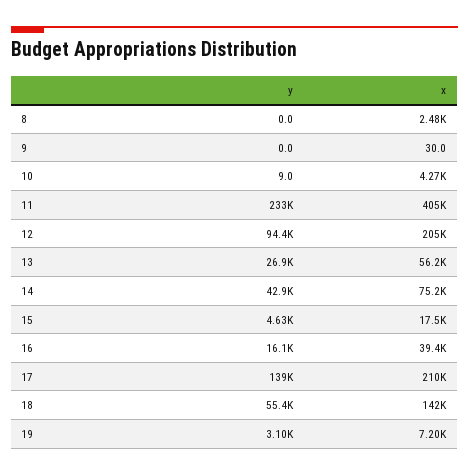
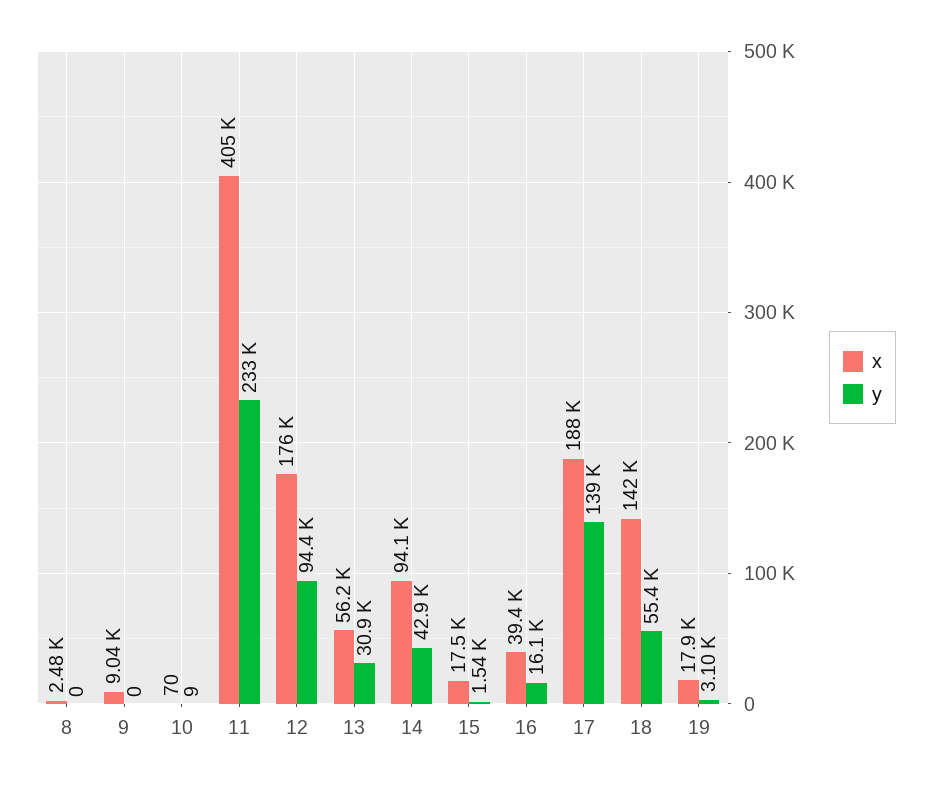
x, 9: 30 -> 9040
x, 10: 4270 -> 70
x, 12: 205000 -> 176000
y, 13: 26900 -> 30900
x, 14: 75200 -> 94100
y, 15: 4630 -> 1540
x, 17: 210000 -> 188000
x, 19: 7200 -> 17900

